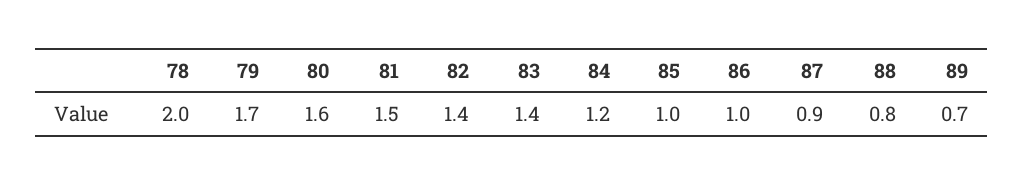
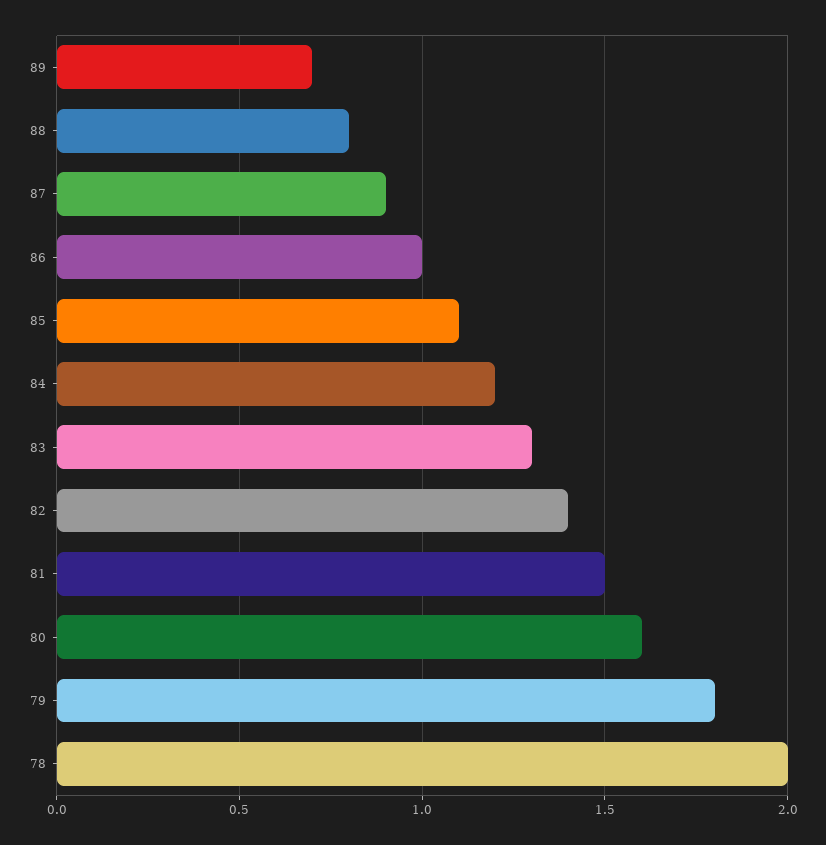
79: 1.7 -> 1.8
83: 1.4 -> 1.3
85: 1 -> 1.1

